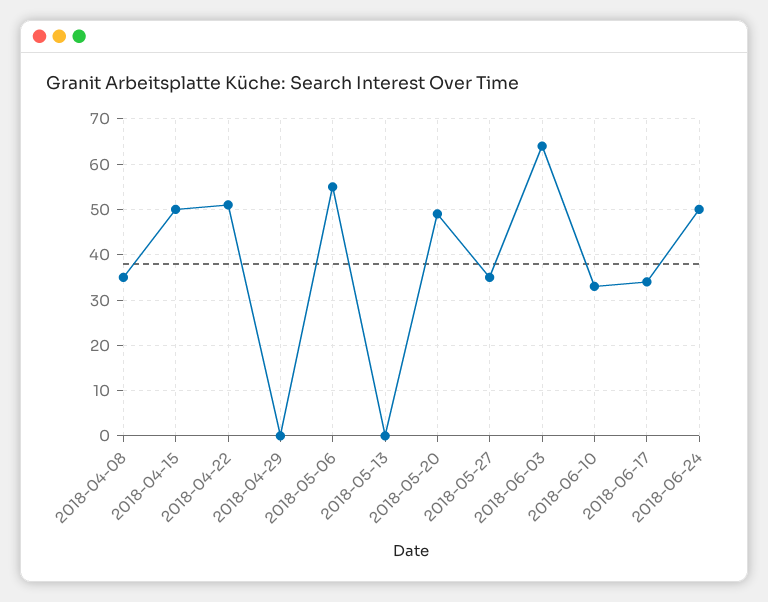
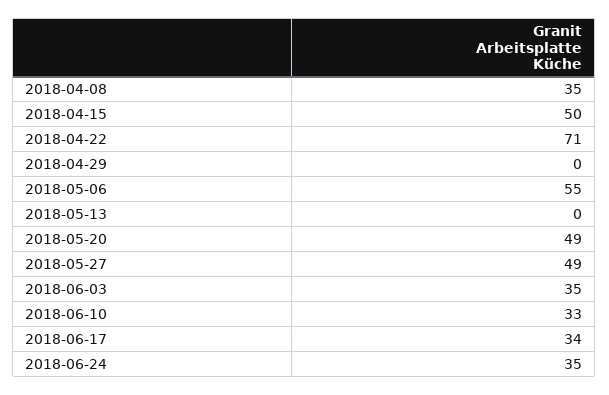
2018-04-22: 50 -> 71
2018-05-27: 35 -> 49
2018-06-03: 65 -> 35
2018-06-24: 50 -> 35

